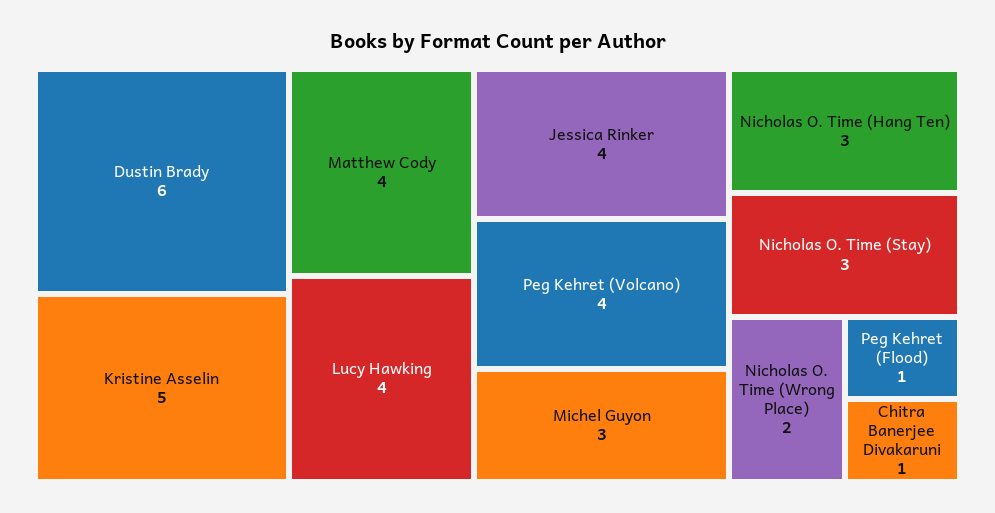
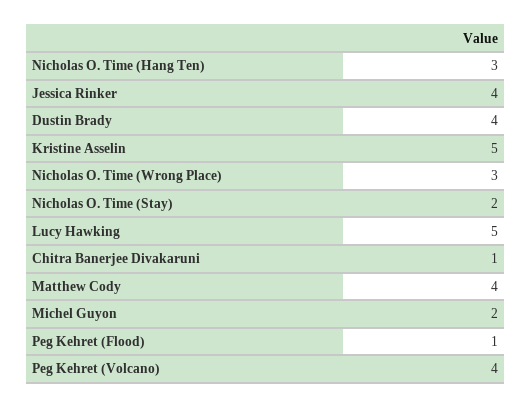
Dustin Brady: 6 -> 4
Lucy Hawking: 4 -> 5
Michel Guyon: 3 -> 2
Nicholas O. Time (Stay): 3 -> 2
Nicholas O. Time (Wrong Place): 2 -> 3

